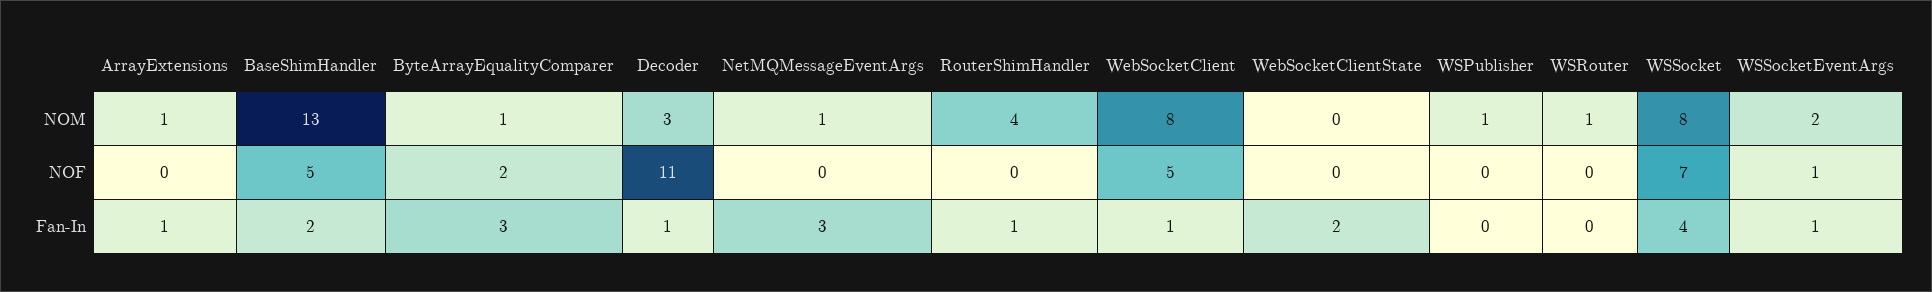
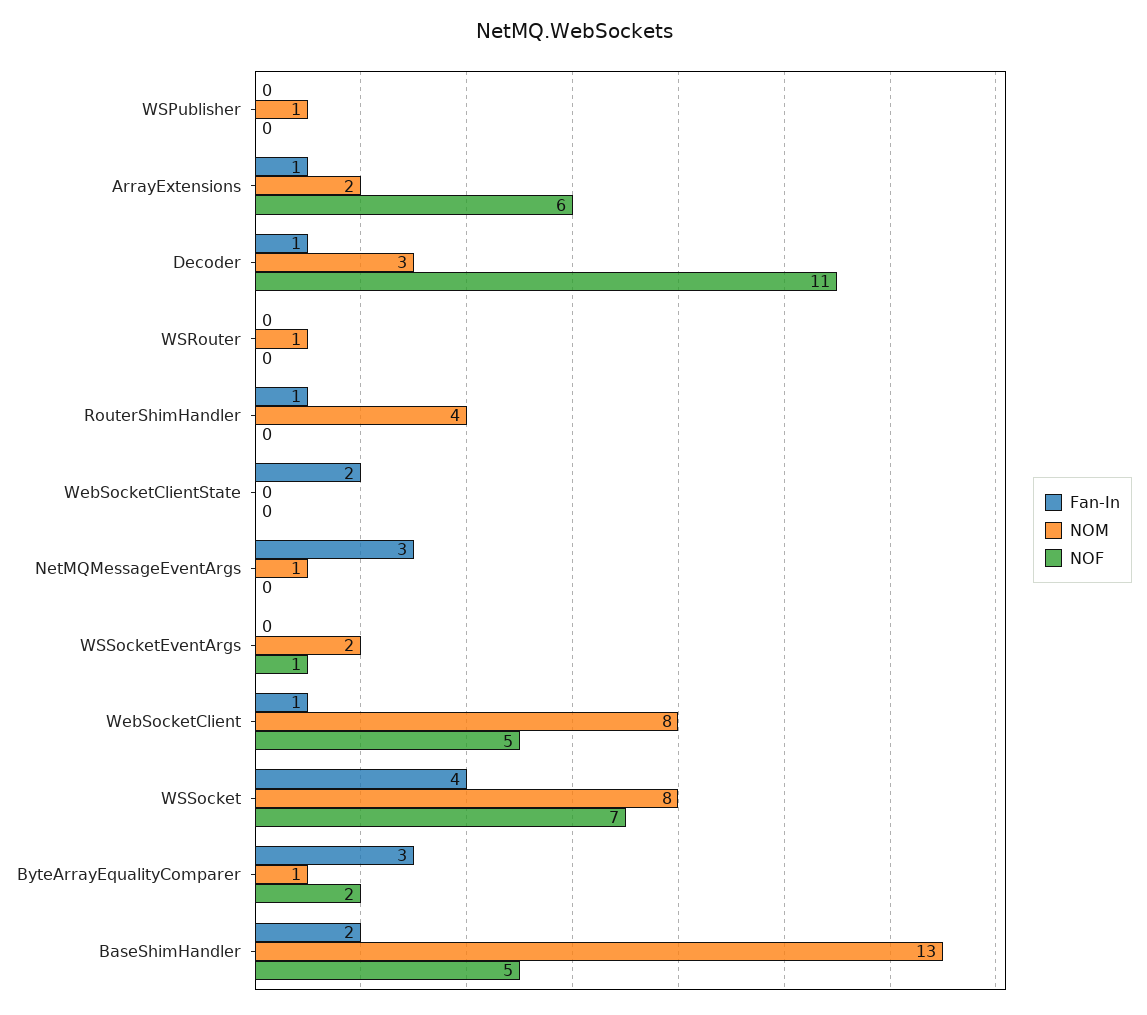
NOM, ArrayExtensions: 1 -> 2
NOF, ArrayExtensions: 0 -> 6
Fan-In, WSSocketEventArgs: 1 -> 0

